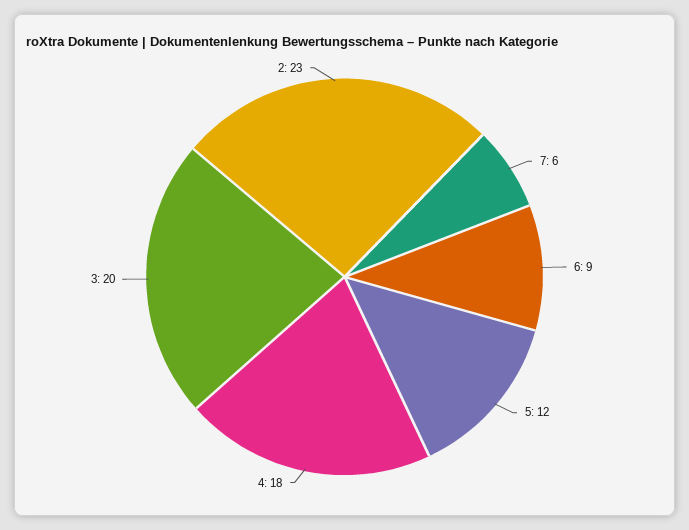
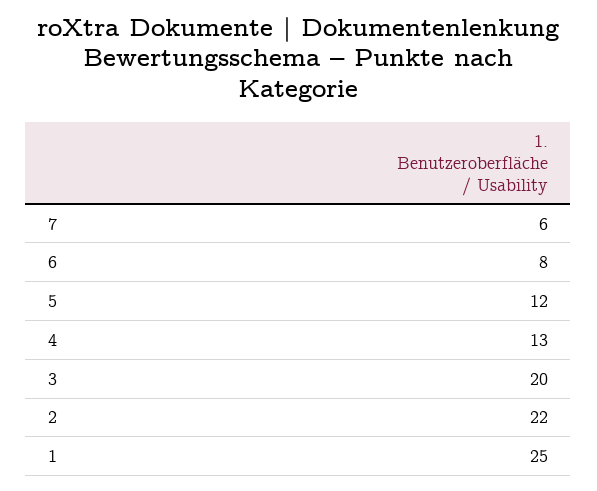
6: 9 -> 8
4: 18 -> 13
2: 23 -> 22
1: none -> 25

